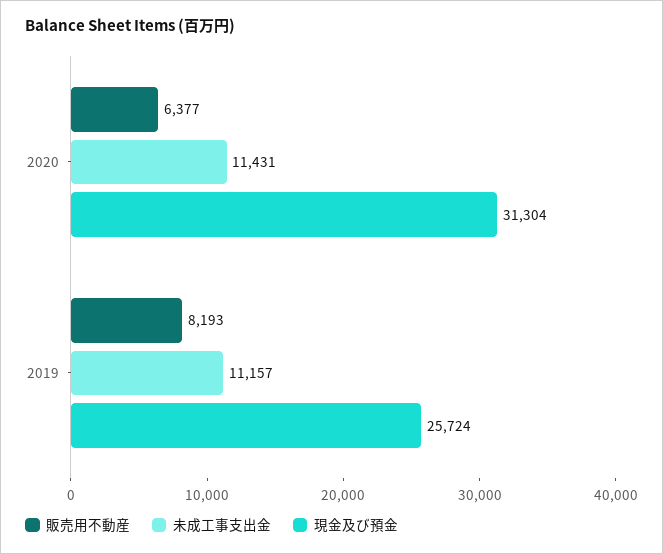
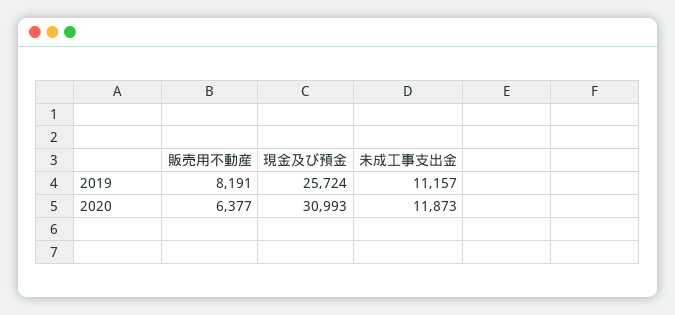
未成工事支出金, 2020: 11431 -> 11873
現金及び預金, 2020: 31304 -> 30993
販売用不動産, 2019: 8193 -> 8191

